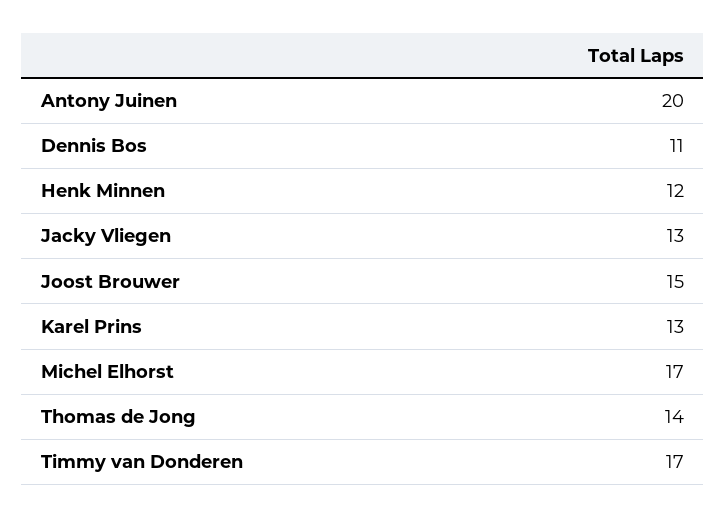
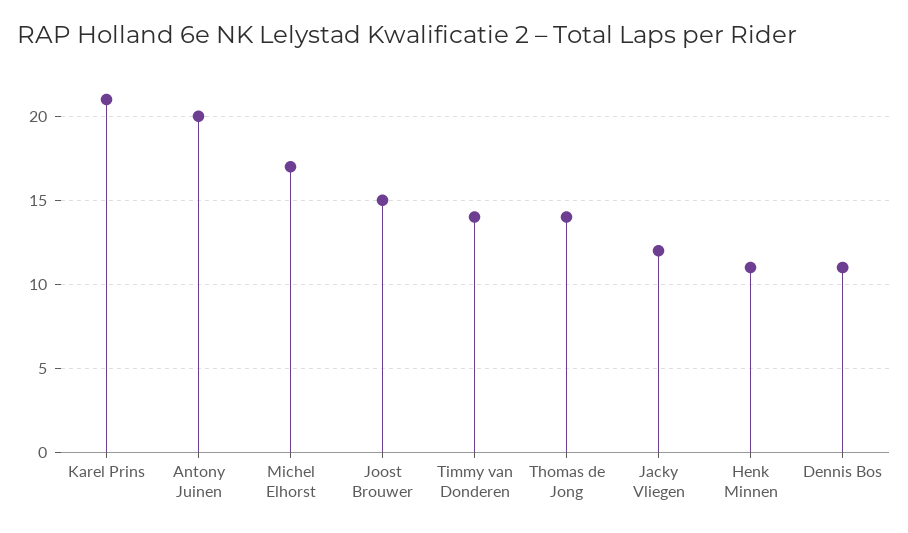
Henk Minnen: 12 -> 11
Jacky Vliegen: 13 -> 12
Karel Prins: 13 -> 21
Timmy van Donderen: 17 -> 14

